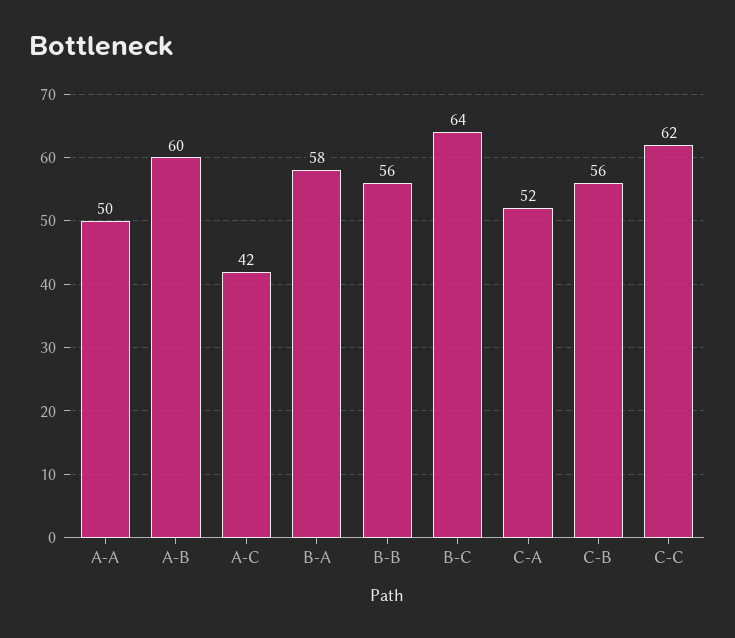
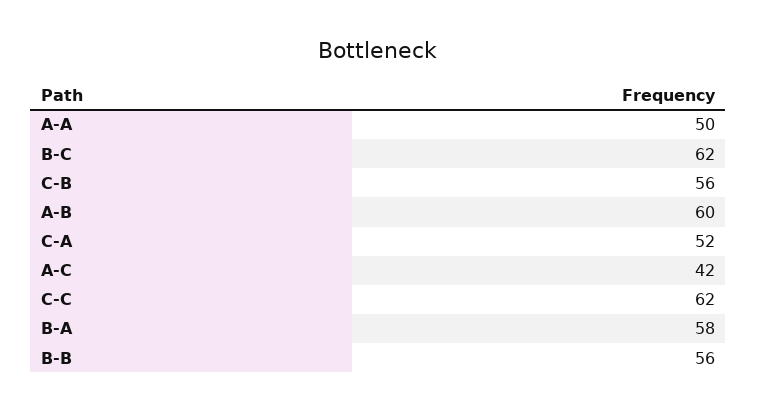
B-C: 64 -> 62

